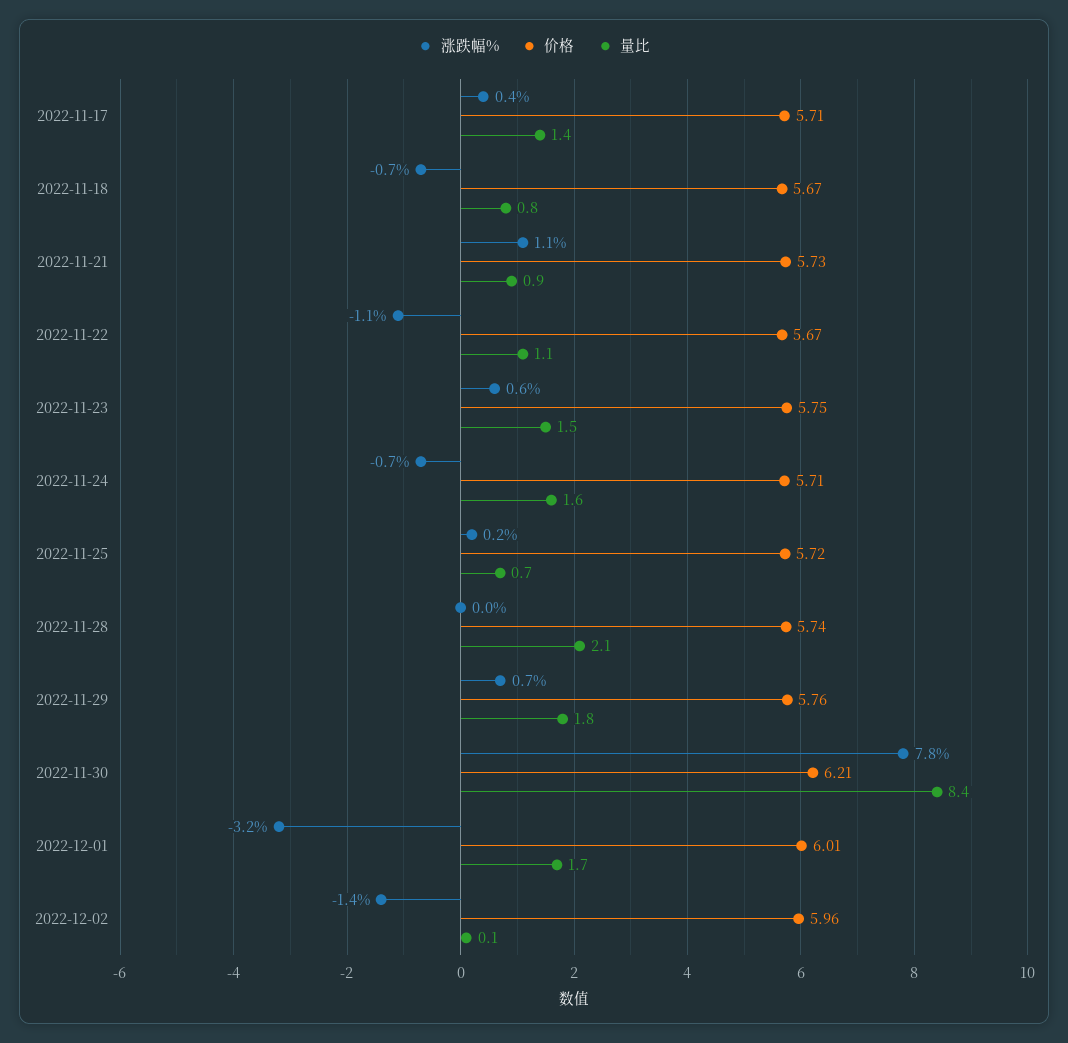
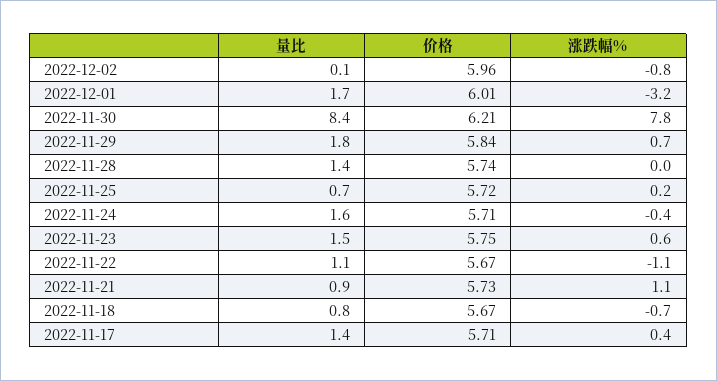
涨跌幅%, 2022-11-24: -0.7 -> -0.4
量比, 2022-11-28: 2.1 -> 1.4
价格, 2022-11-29: 5.76 -> 5.84
涨跌幅%, 2022-12-02: -1.4 -> -0.8

